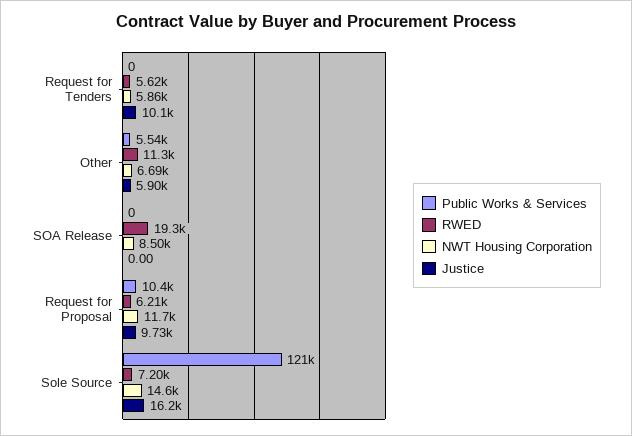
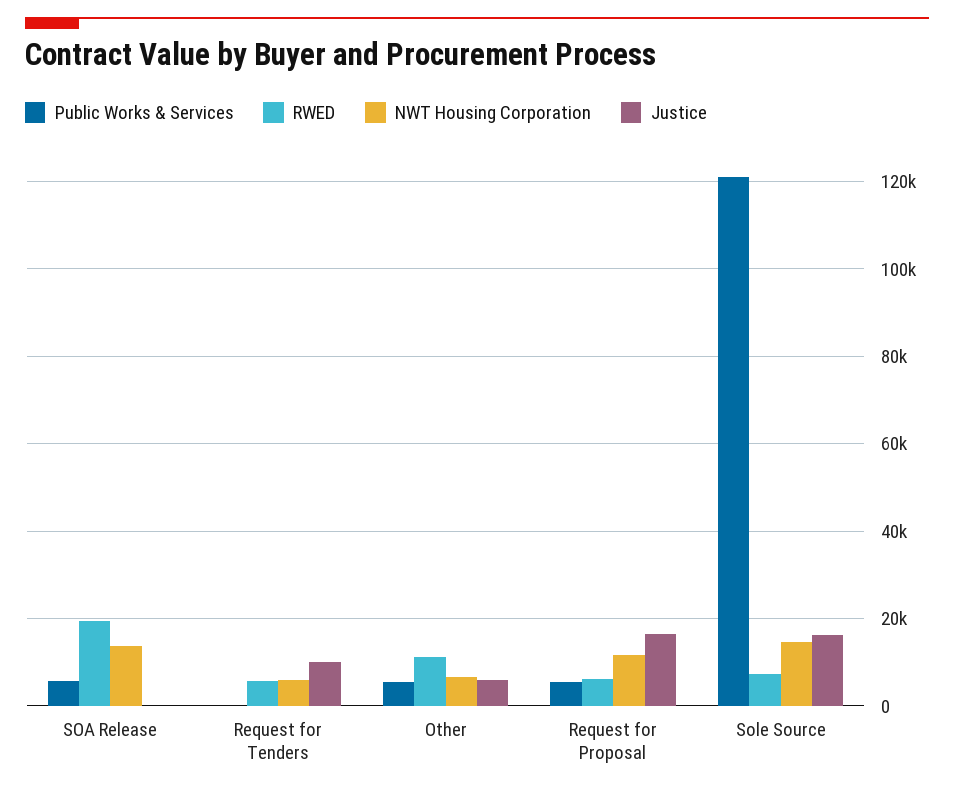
Public Works & Services, SOA Release: 0 -> 6000
NWT Housing Corporation, SOA Release: 8500 -> 14000
Public Works & Services, Request for Proposal: 10400 -> 6000
Justice, Request for Proposal: 9730 -> 16000

